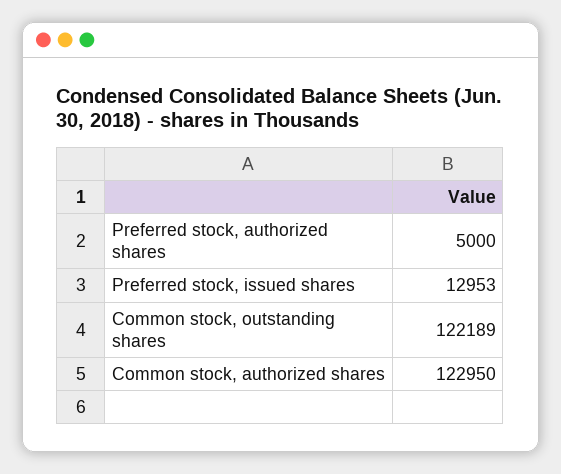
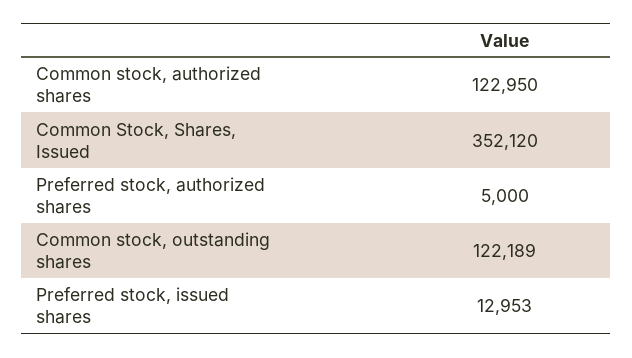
Common Stock, Shares, Issued: none -> 352120

